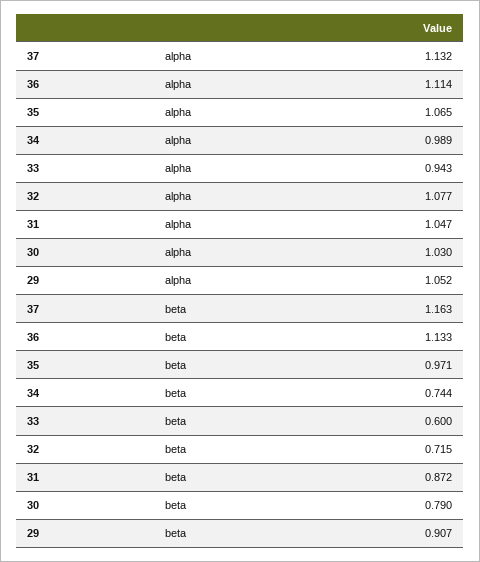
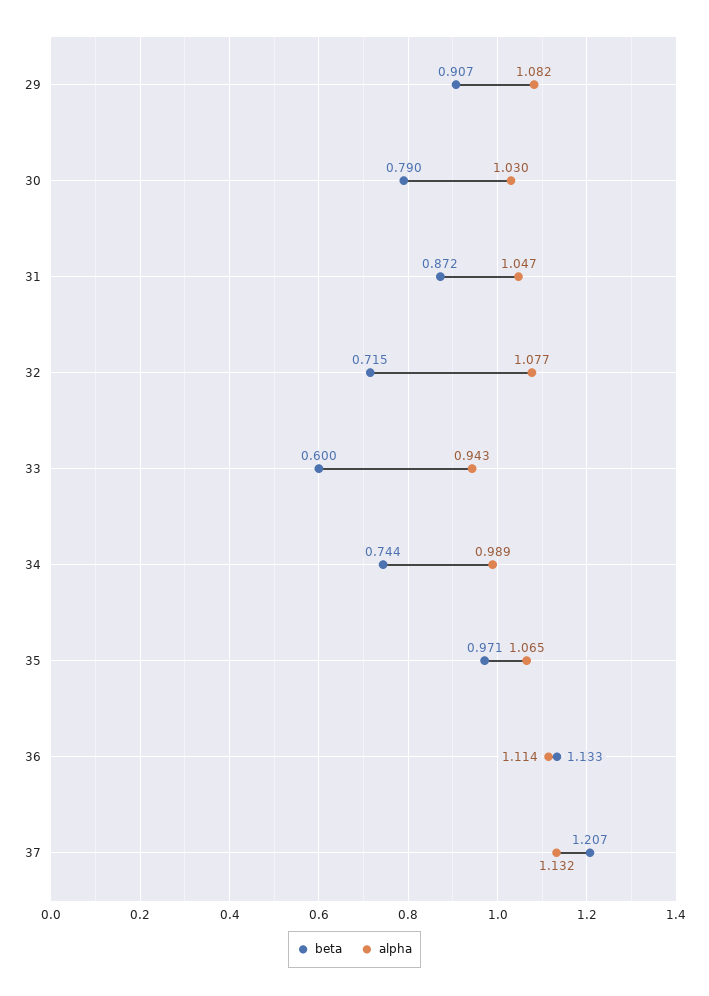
alpha, 29: 1.052 -> 1.082
beta, 37: 1.163 -> 1.207

